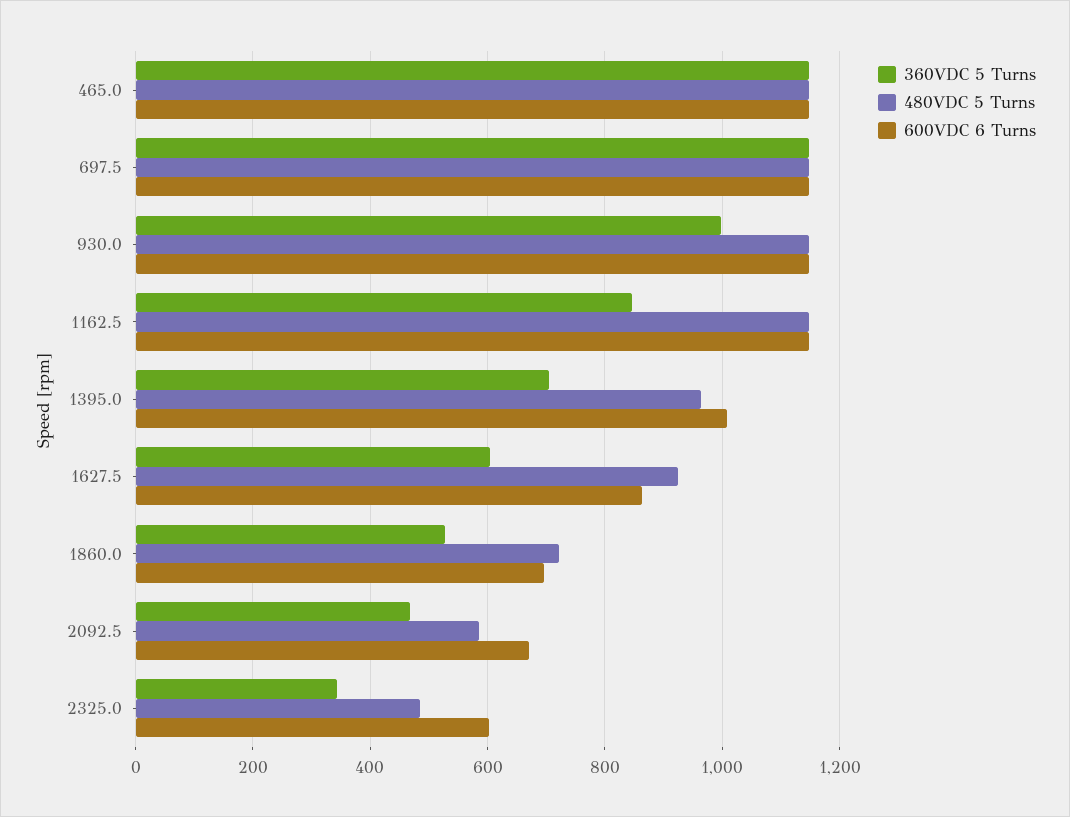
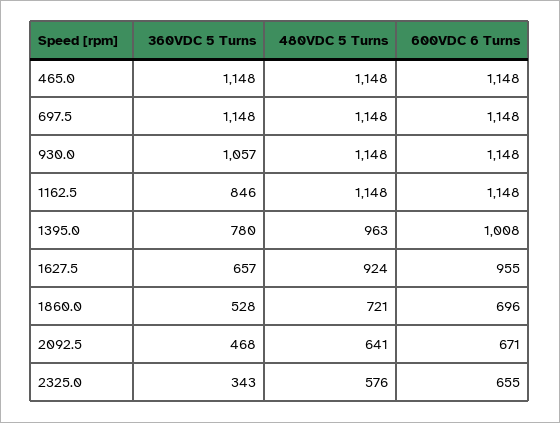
360VDC 5 Turns, 930.0: 1000 -> 1057
360VDC 5 Turns, 1395.0: 700 -> 780
360VDC 5 Turns, 1627.5: 600 -> 657
600VDC 6 Turns, 1627.5: 860 -> 955
480VDC 5 Turns, 2092.5: 580 -> 641
480VDC 5 Turns, 2325.0: 480 -> 576
600VDC 6 Turns, 2325.0: 600 -> 655

